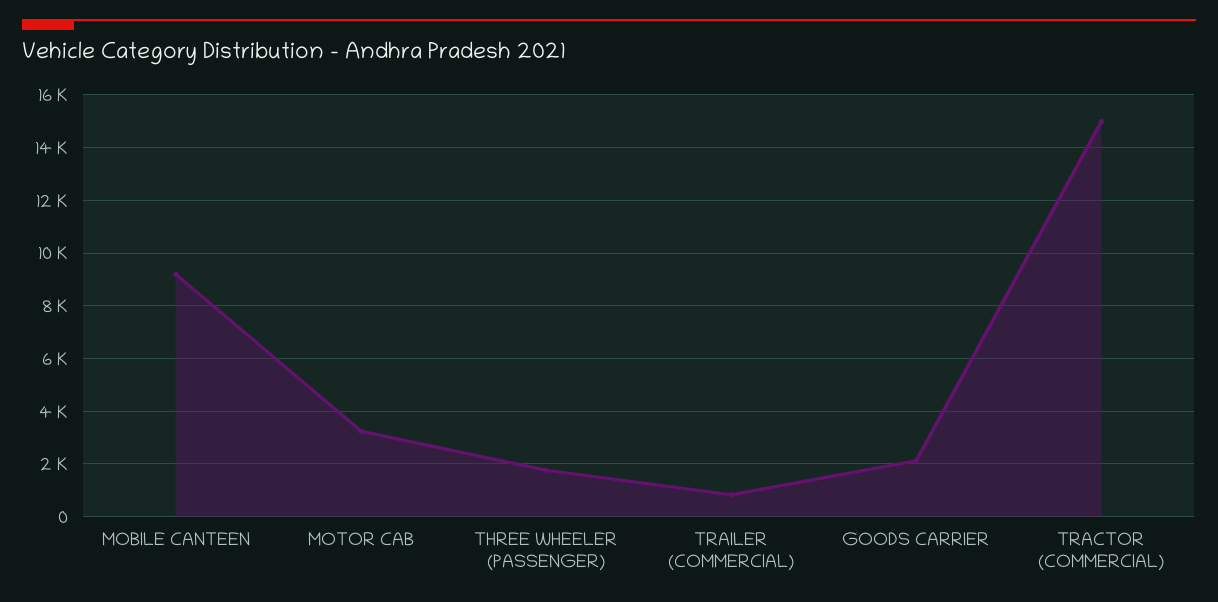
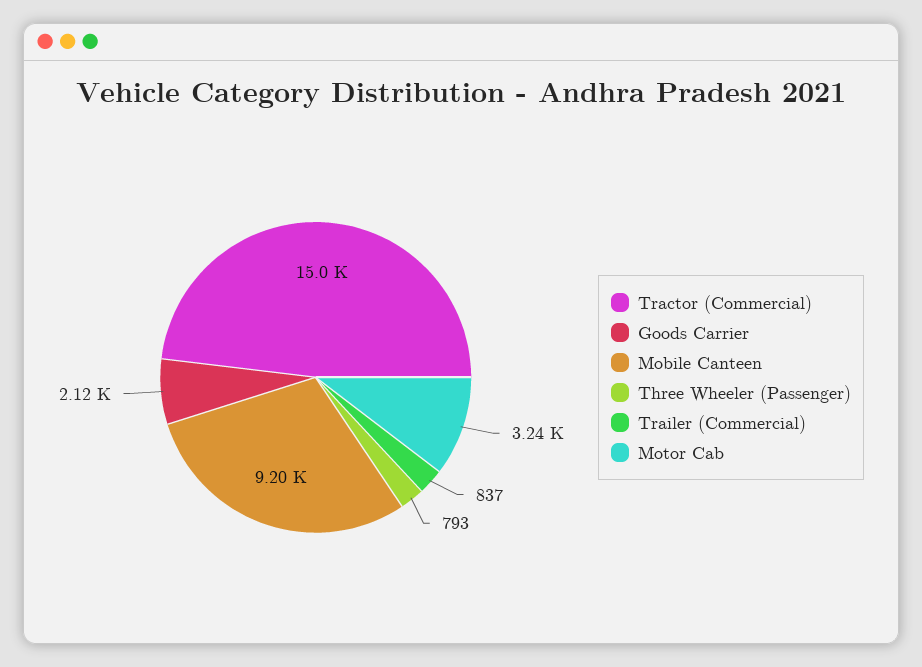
THREE WHEELER (PASSENGER): 1750 -> 793

